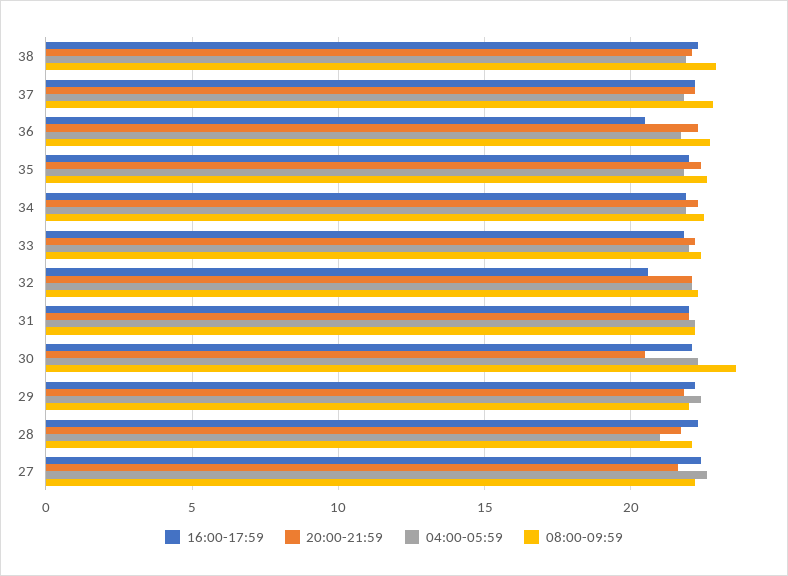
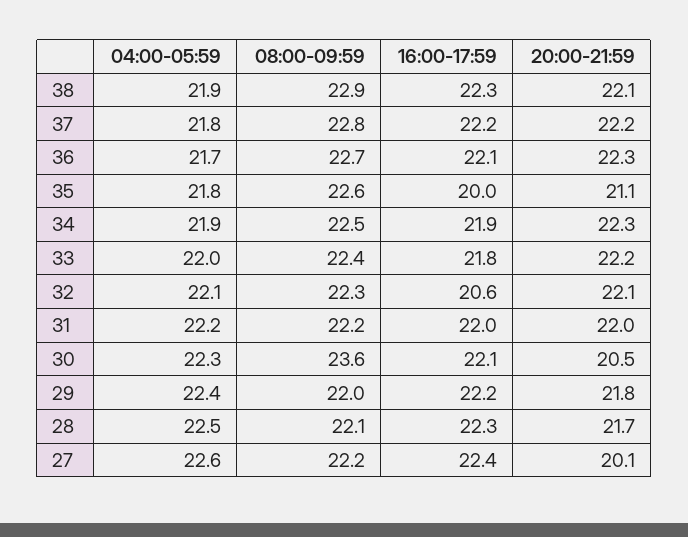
16:00-17:59, 36: 20.5 -> 22.1
16:00-17:59, 35: 22 -> 20
20:00-21:59, 35: 22.5 -> 21.1
04:00-05:59, 28: 21 -> 22.5
20:00-21:59, 27: 21.5 -> 20.1

